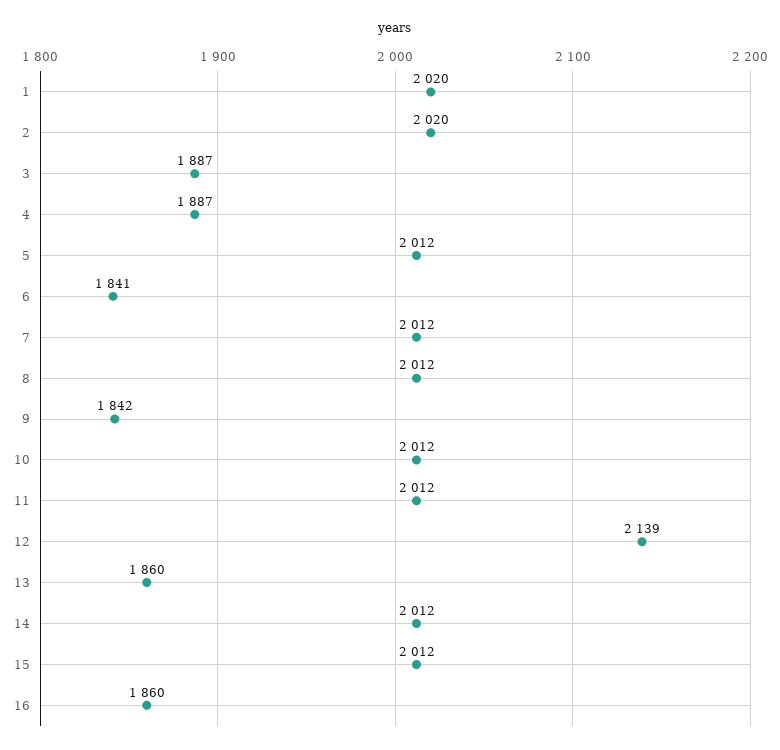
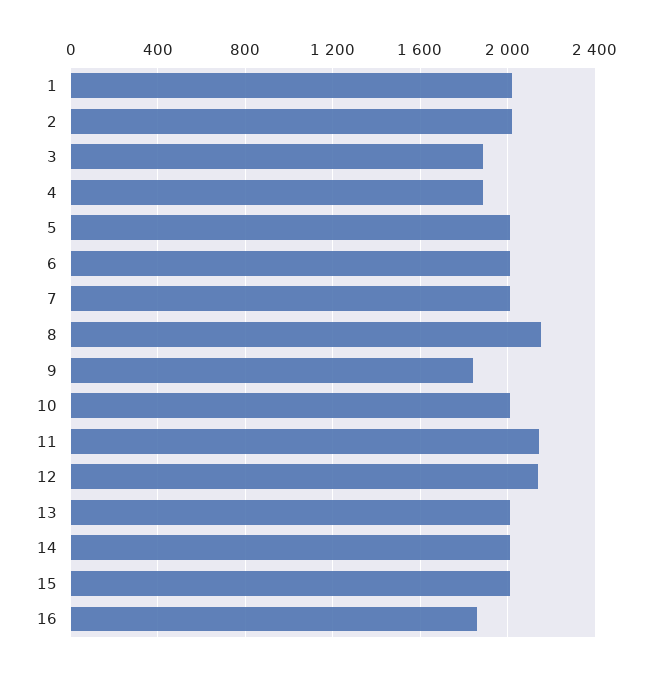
6: 1841 -> 2000
8: 2012 -> 2150
11: 2012 -> 2150
13: 1860 -> 2000

